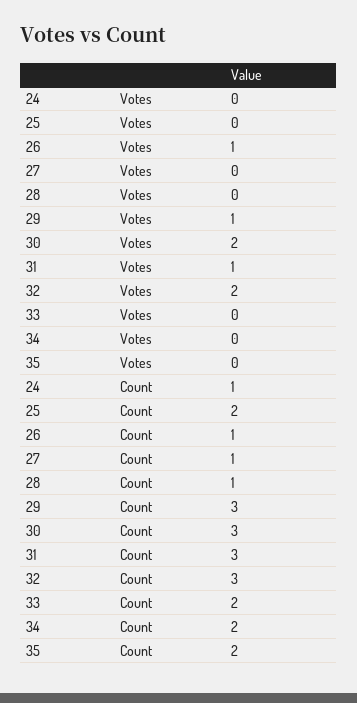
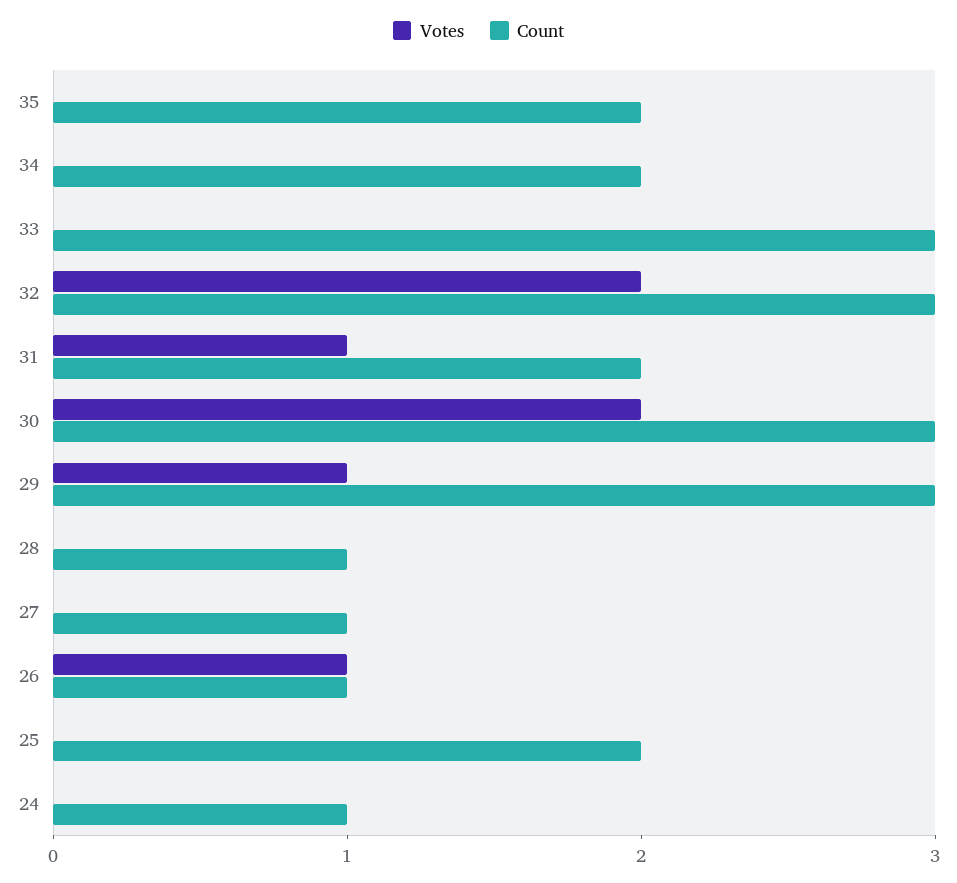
Count, 31: 3 -> 2
Count, 33: 2 -> 3

